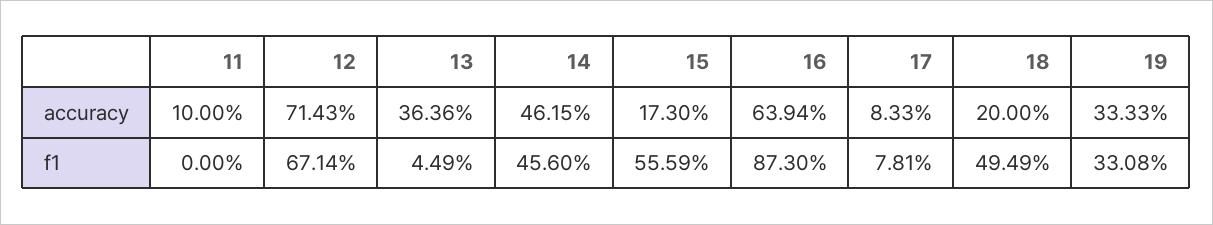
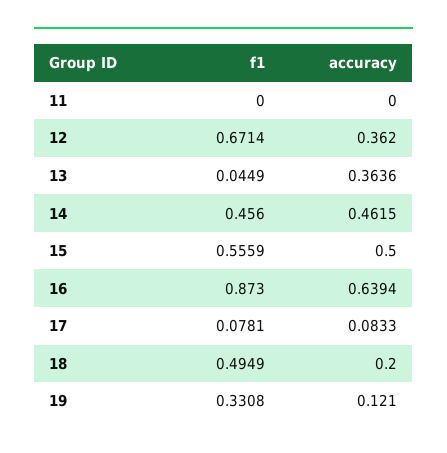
11, accuracy: 0.1 -> 0
12, accuracy: 0.7143 -> 0.362
15, accuracy: 0.173 -> 0.5
19, accuracy: 0.3333 -> 0.121

